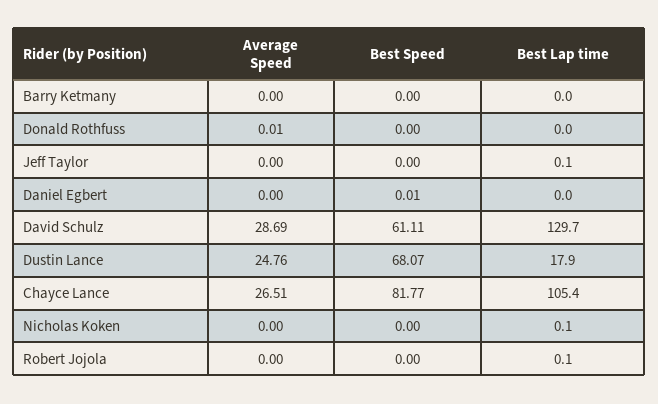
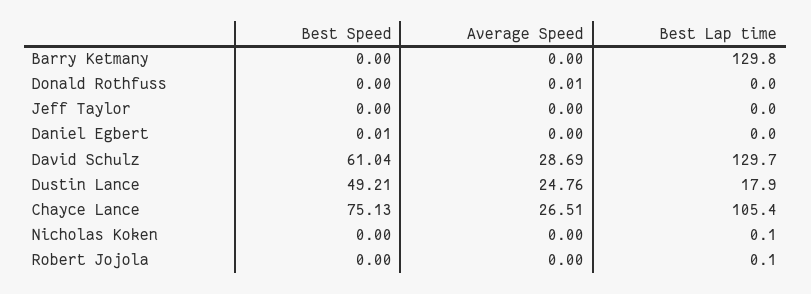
Best Lap time, Barry Ketmany: 0 -> 129.8
Best Lap time, Jeff Taylor: 0.1 -> 0
Best Speed, David Schulz: 61.11 -> 61.04
Best Speed, Dustin Lance: 68.07 -> 49.21
Best Speed, Chayce Lance: 81.77 -> 75.13

